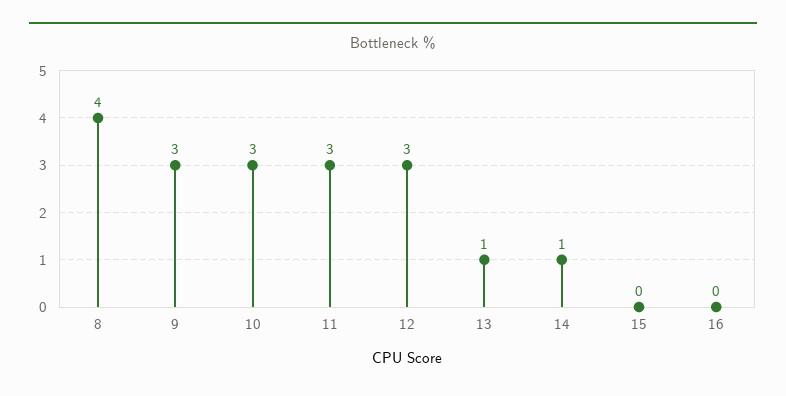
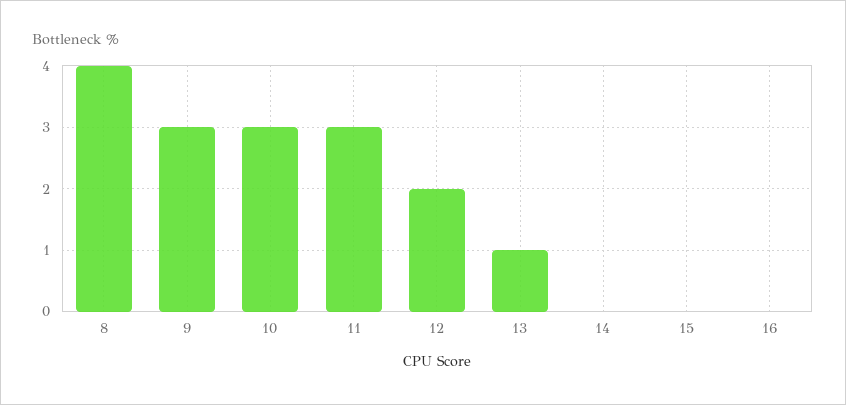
12: 3 -> 2
14: 1 -> 0

